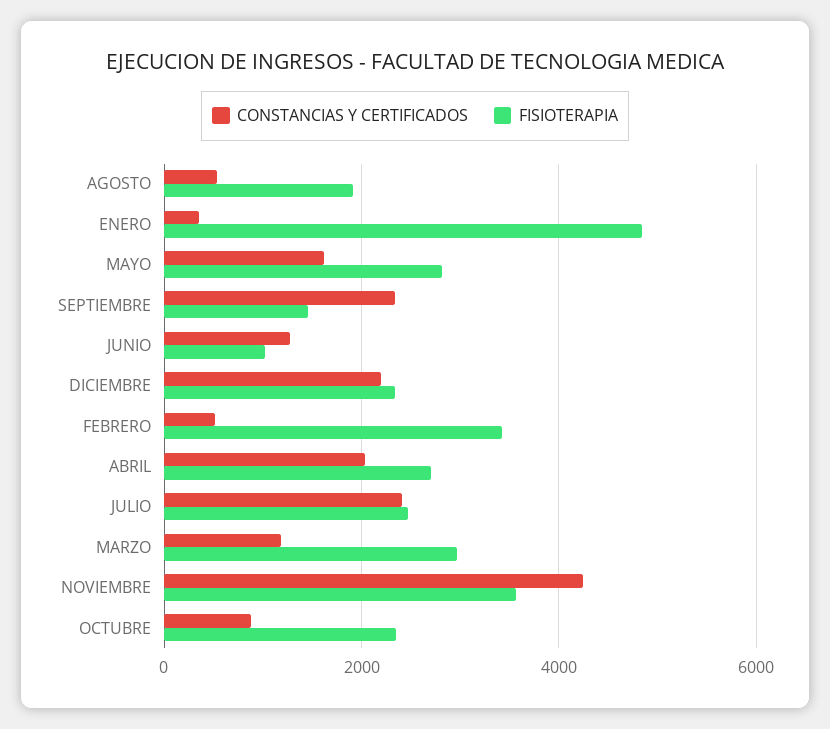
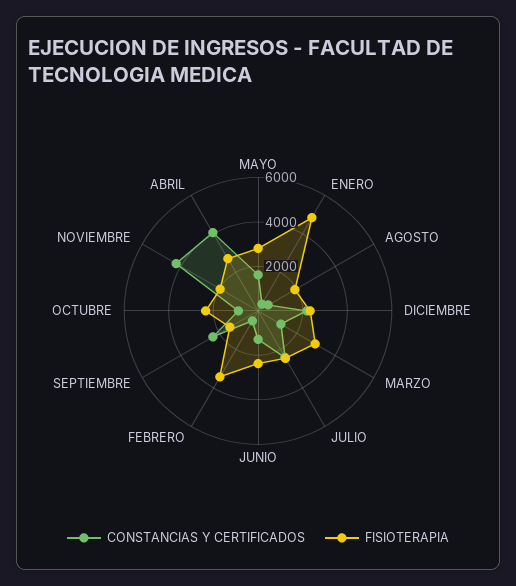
FISIOTERAPIA, JUNIO: 1000 -> 2500
CONSTANCIAS Y CERTIFICADOS, ABRIL: 2000 -> 4000
FISIOTERAPIA, NOVIEMBRE: 3600 -> 2000

